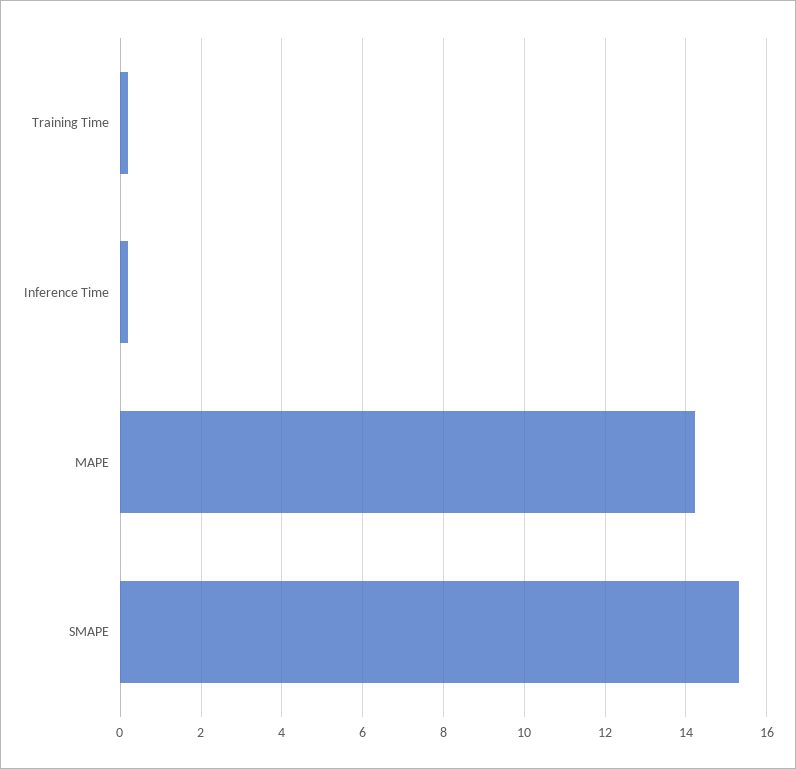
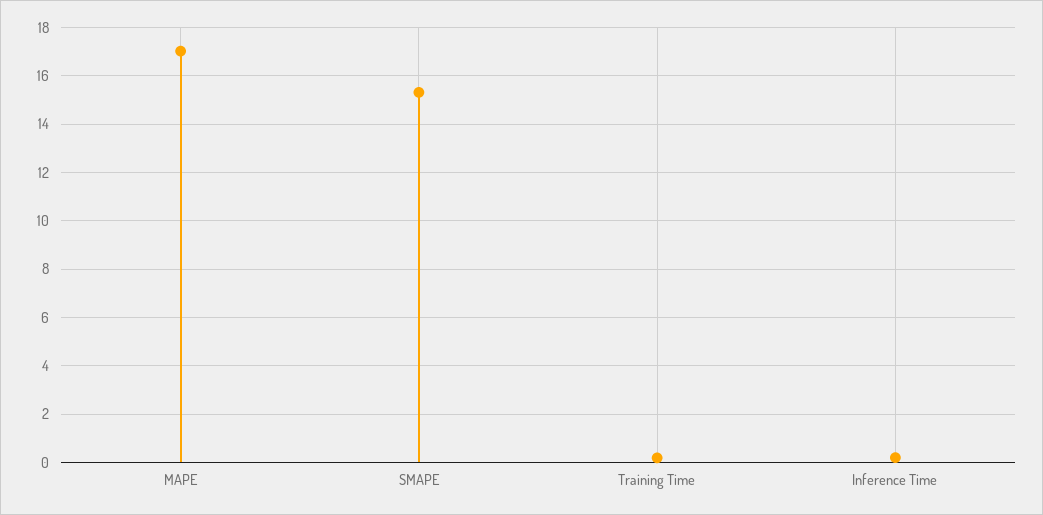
MAPE: 14.2 -> 17

